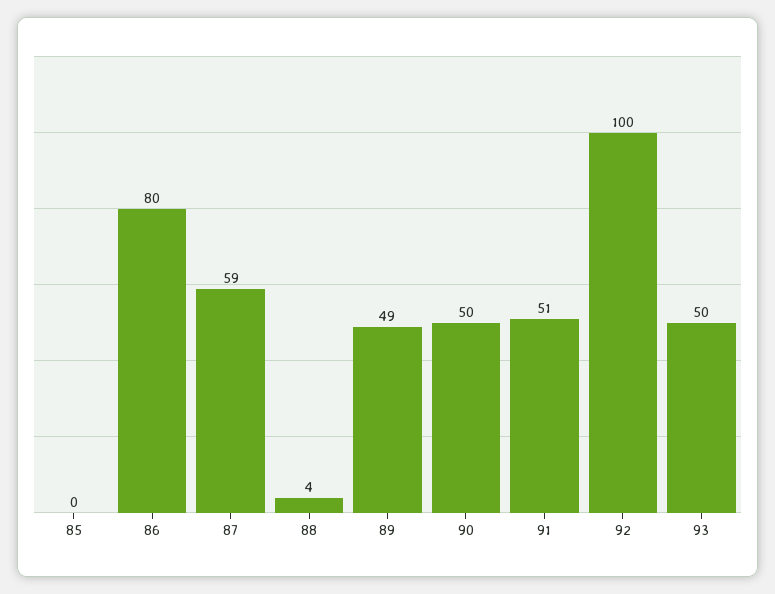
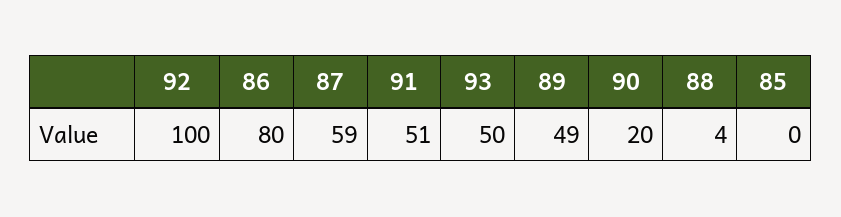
90: 50 -> 20

